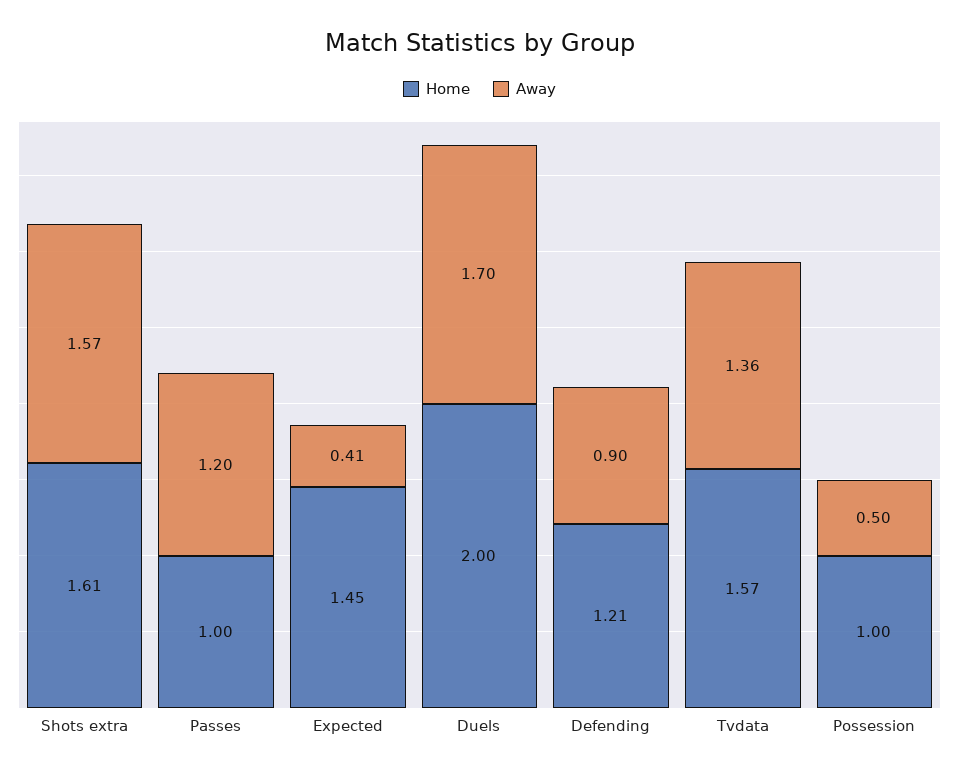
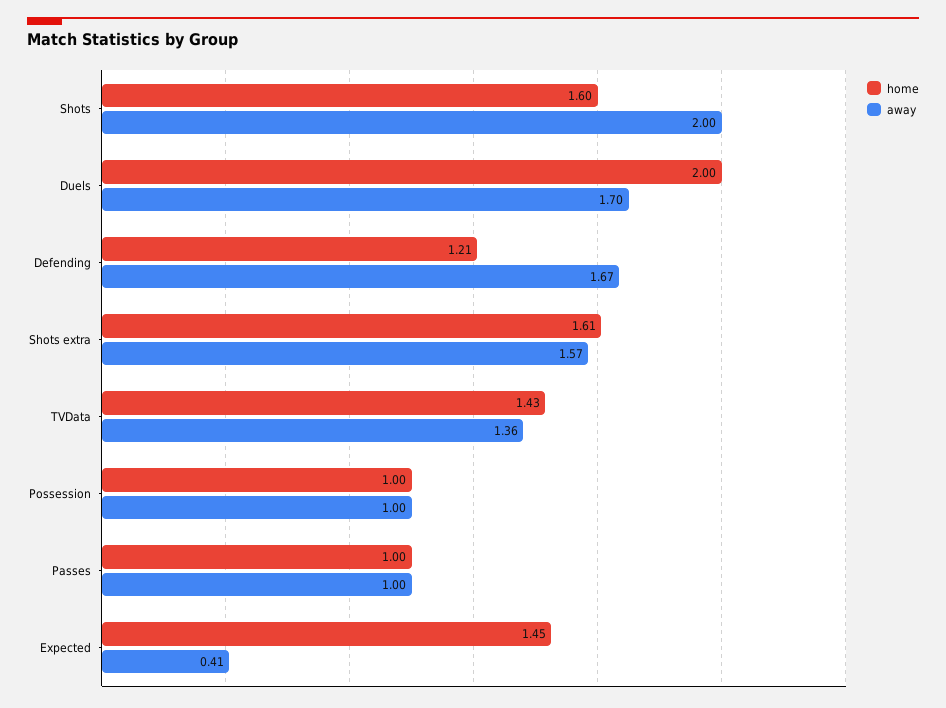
Away, Passes: 1.2 -> 1
Away, Defending: 0.9 -> 1.67
Home, Tvdata: 1.57 -> 1.43
Away, Possession: 0.5 -> 1
Home, Shots: none -> 1.6
Away, Shots: none -> 2

